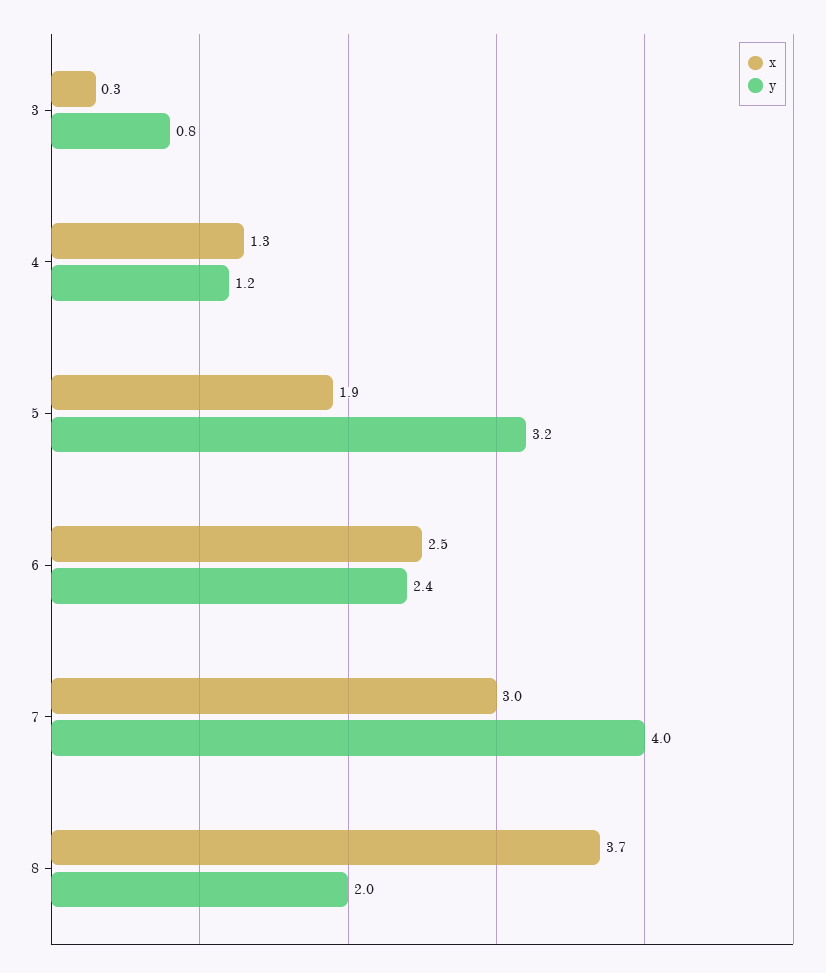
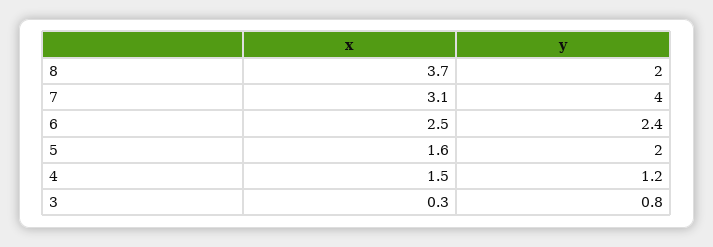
x, 4: 1.3 -> 1.5
x, 5: 1.9 -> 1.6
y, 5: 3.2 -> 2
x, 7: 3 -> 3.1

